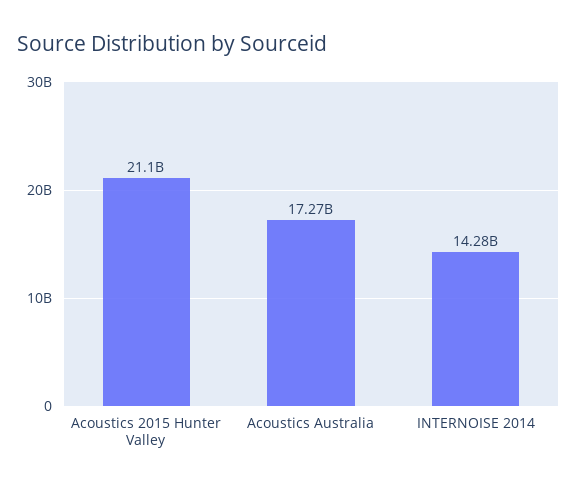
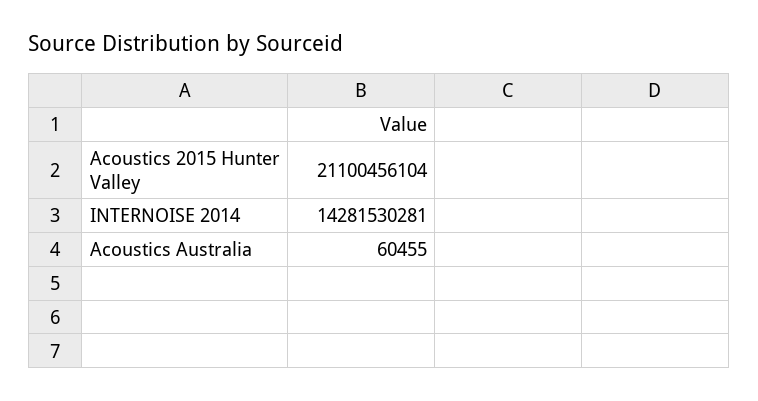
Acoustics Australia: 17270000000 -> 60455

